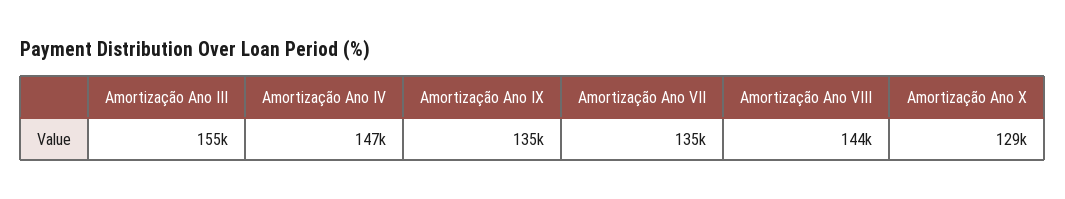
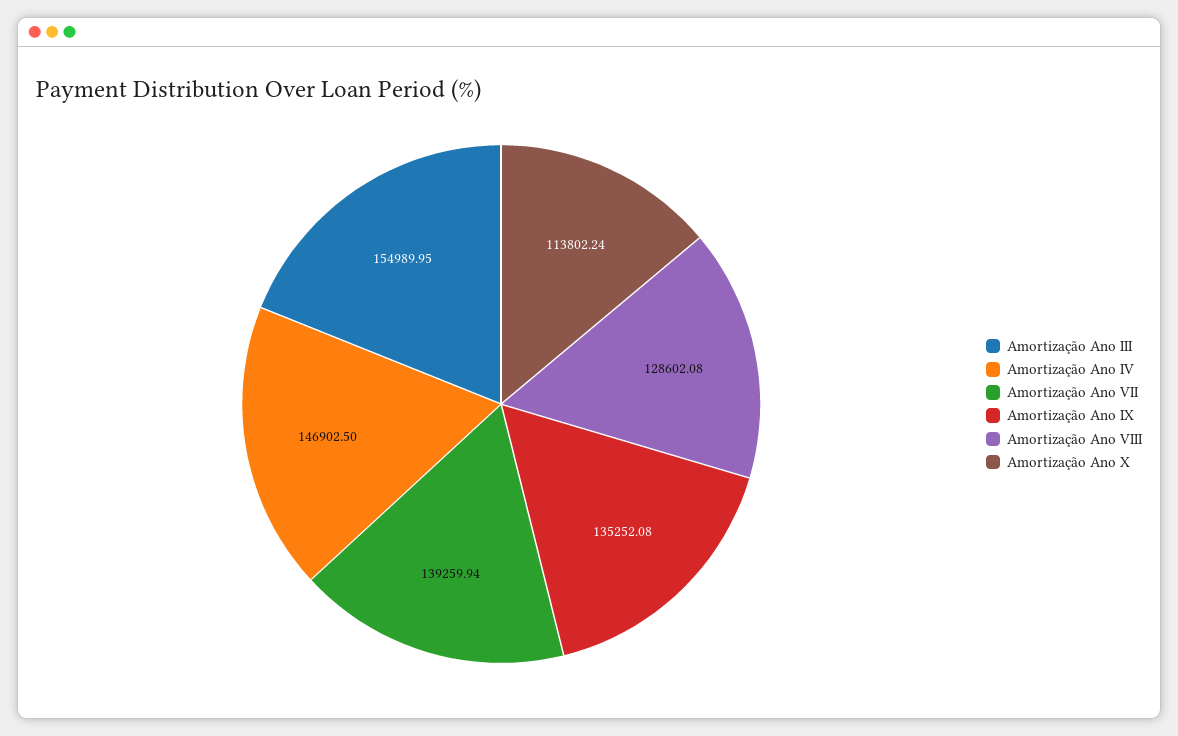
Amortização Ano VII: 135000 -> 139259.94
Amortização Ano VIII: 144000 -> 128602.08
Amortização Ano X: 129000 -> 113802.24

